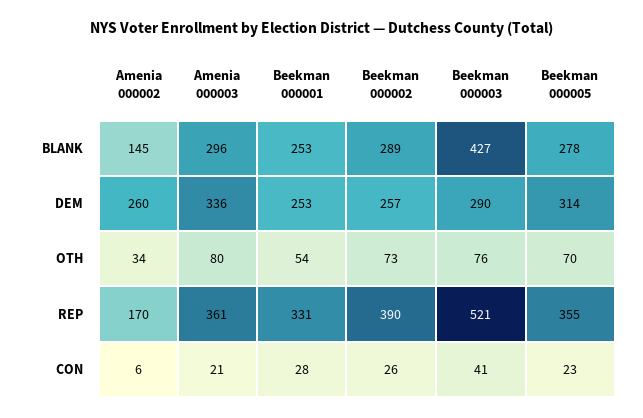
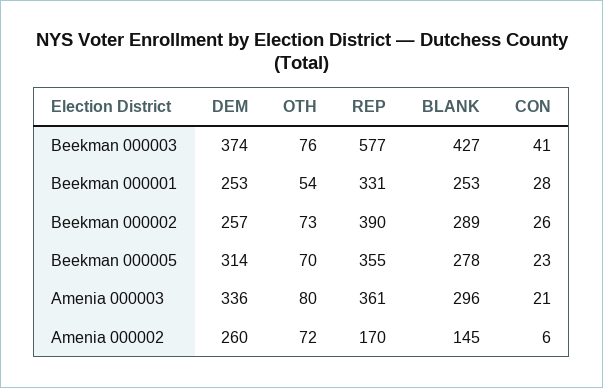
Beekman 000003, DEM: 290 -> 374
Amenia 000002, OTH: 34 -> 72
Beekman 000003, REP: 521 -> 577

